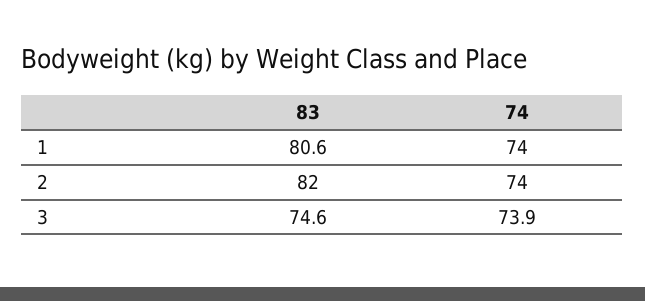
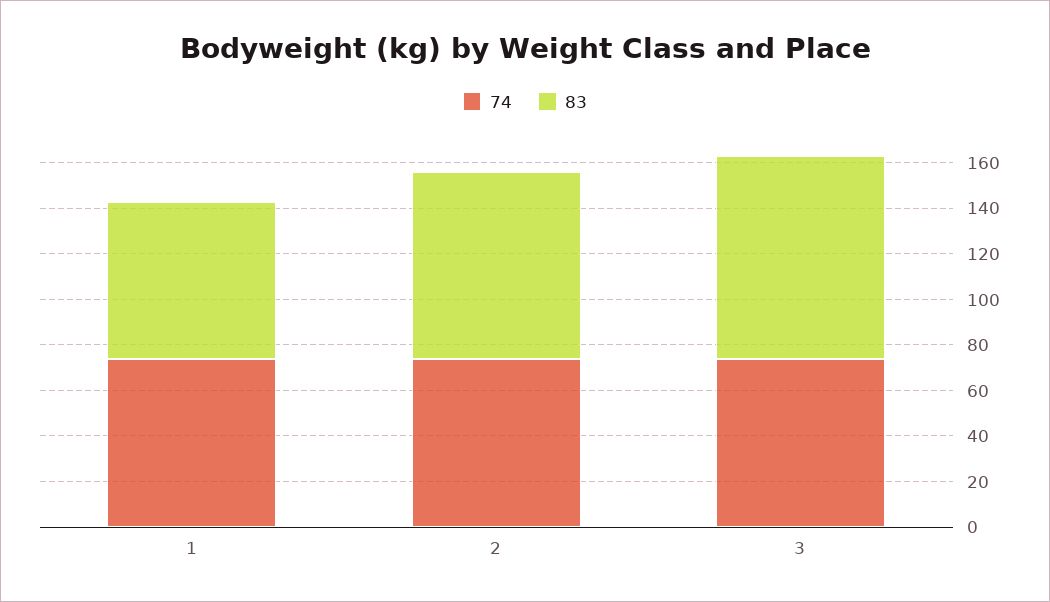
83, 1: 80.6 -> 70
83, 3: 74.6 -> 90

